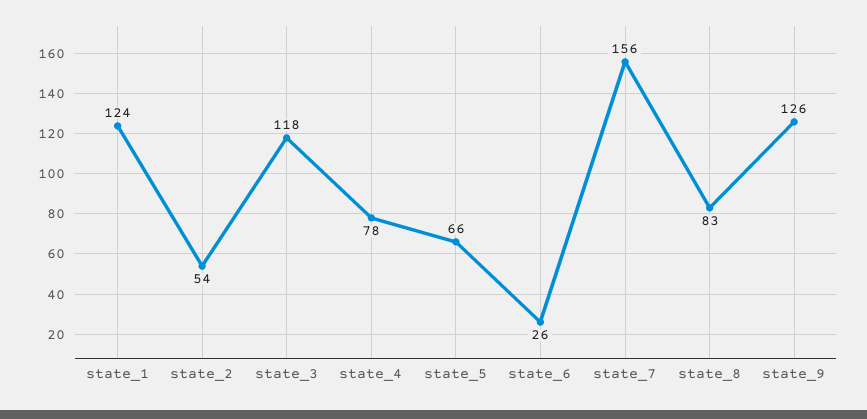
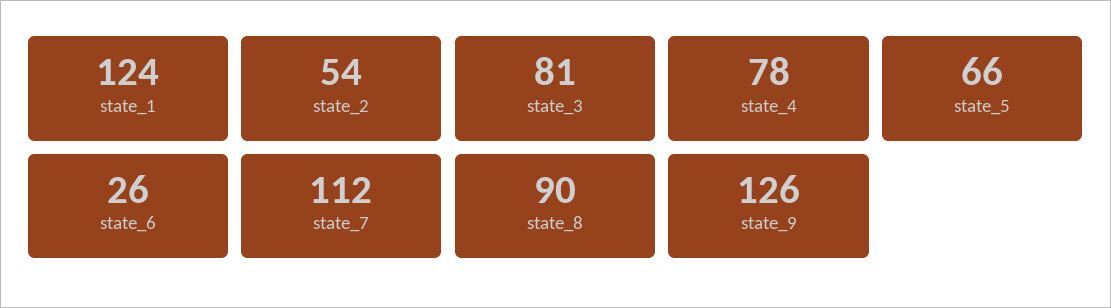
state_3: 118 -> 81
state_7: 156 -> 112
state_8: 83 -> 90

